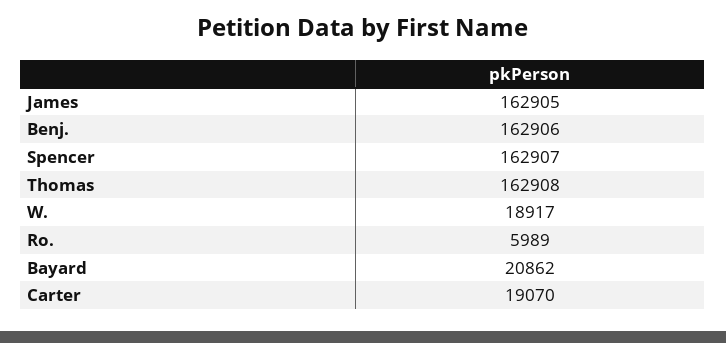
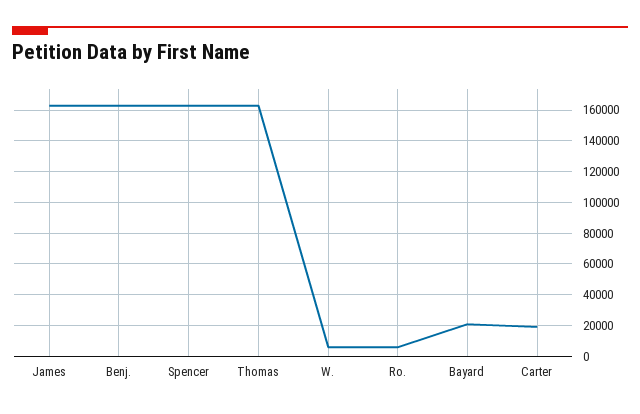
W.: 18917 -> 5000

